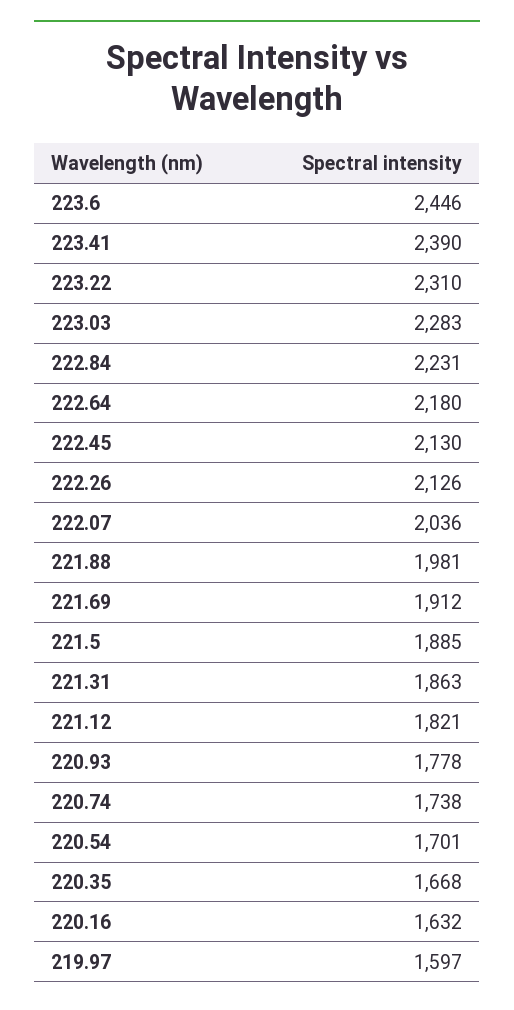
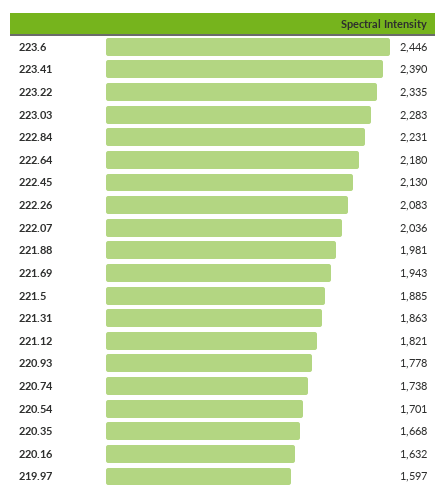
223.22: 2310 -> 2335
222.26: 2126 -> 2083
221.69: 1912 -> 1943

